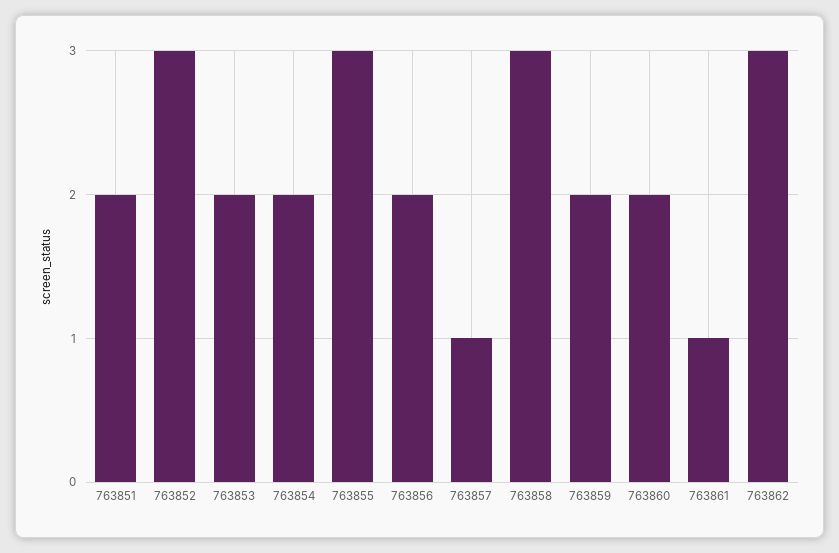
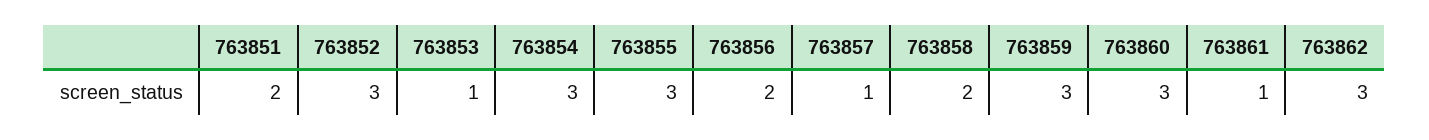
763853: 2 -> 1
763854: 2 -> 3
763858: 3 -> 2
763859: 2 -> 3
763860: 2 -> 3

